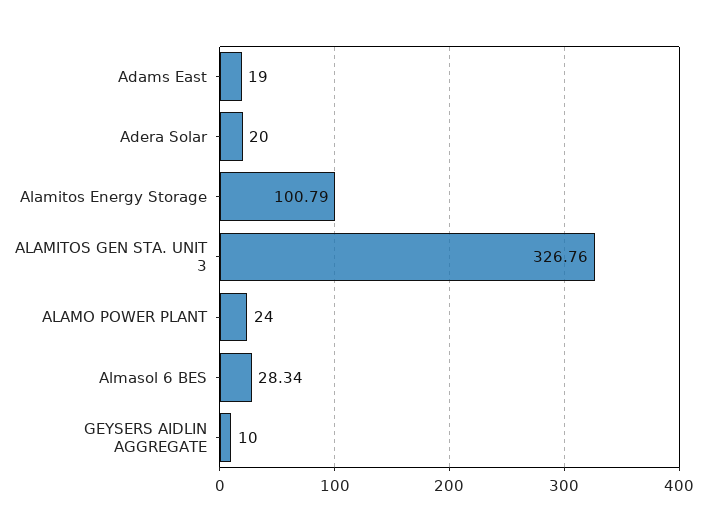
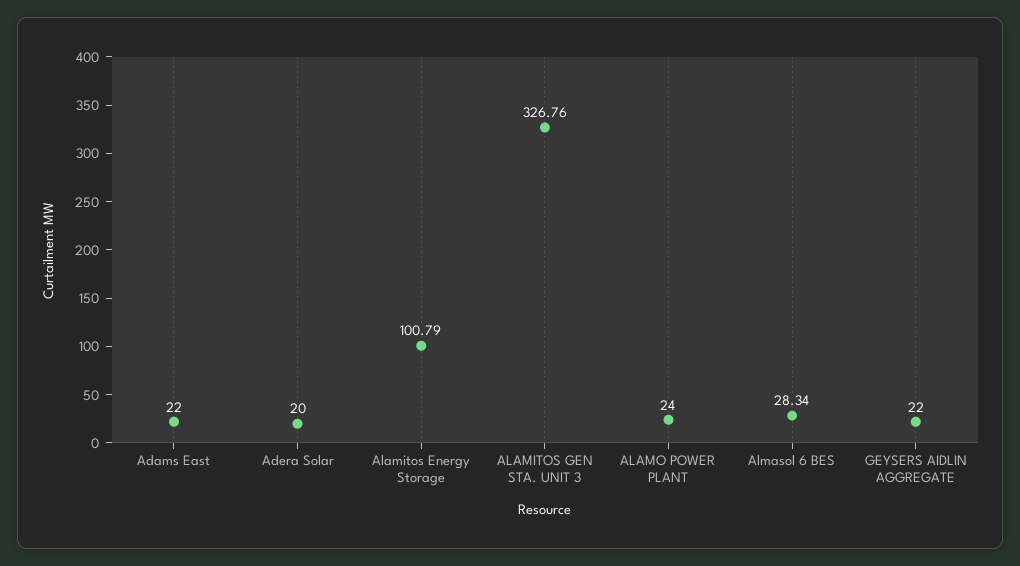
Adams East: 19 -> 22
GEYSERS AIDLIN AGGREGATE: 10 -> 22

